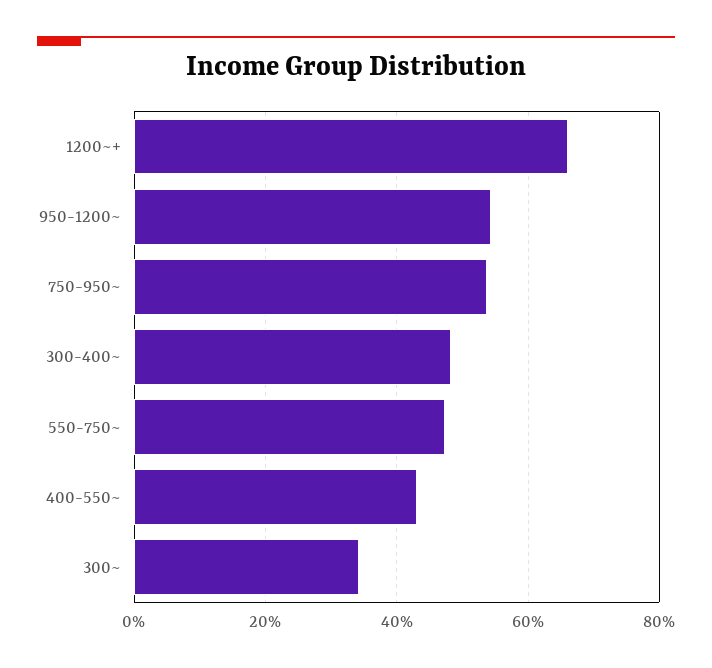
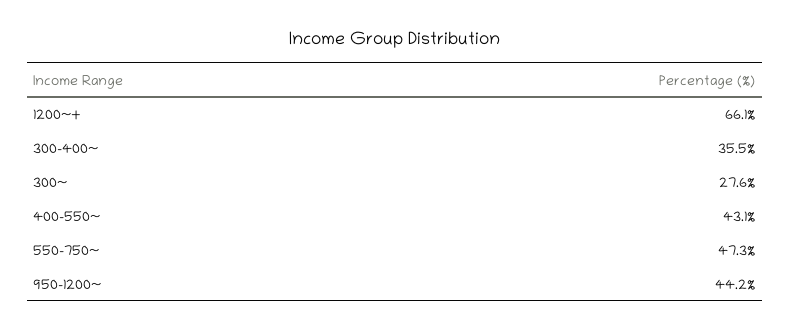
950-1200~: 54 -> 44.2
750-950~: 54 -> none
300-400~: 48 -> 35.5
300~: 34 -> 27.6

